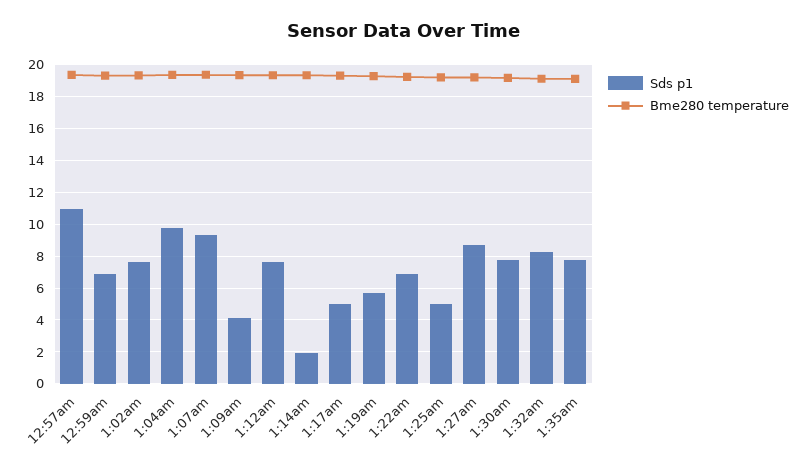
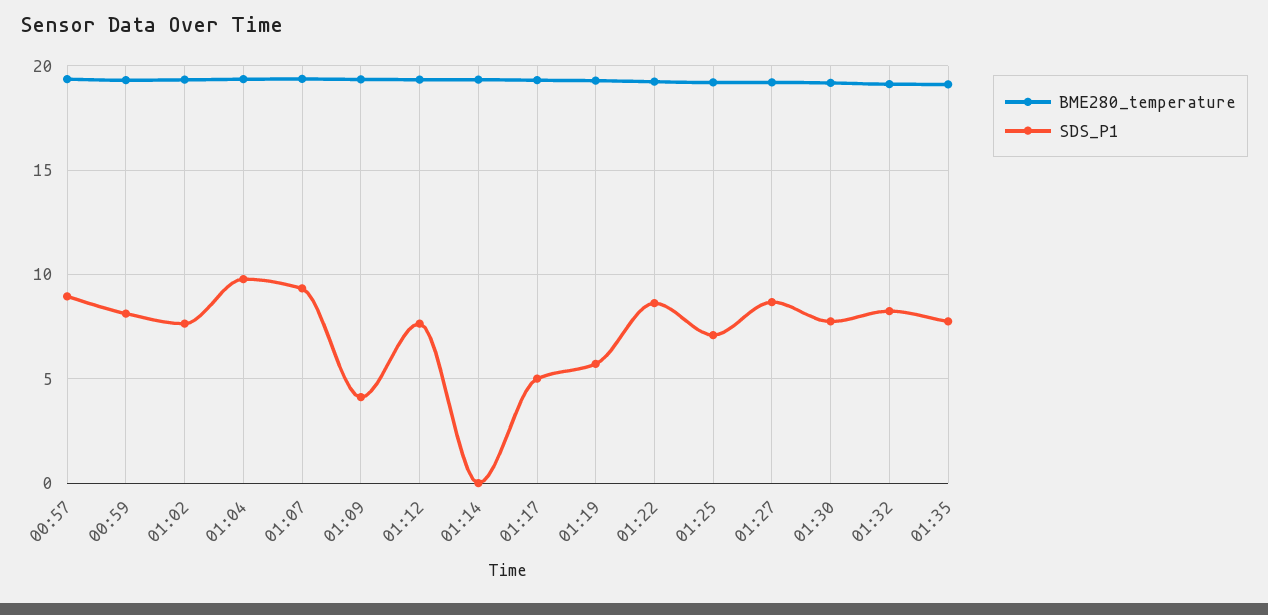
Sds p1, 12:57am: 11 -> 9
Sds p1, 12:59am: 7 -> 8
Sds p1, 1:14am: 2 -> 0
Sds p1, 1:22am: 7 -> 8.5
Sds p1, 1:25am: 5 -> 7

